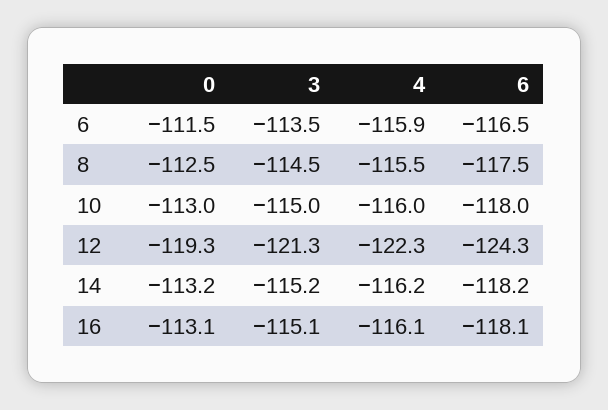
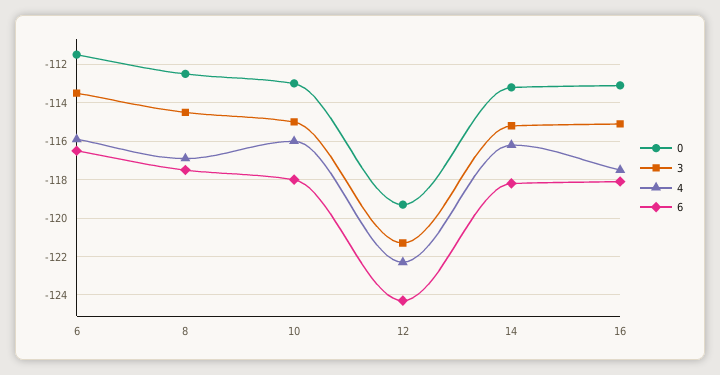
4, 8: -115.5 -> -117
4, 16: -116.1 -> -117.5

